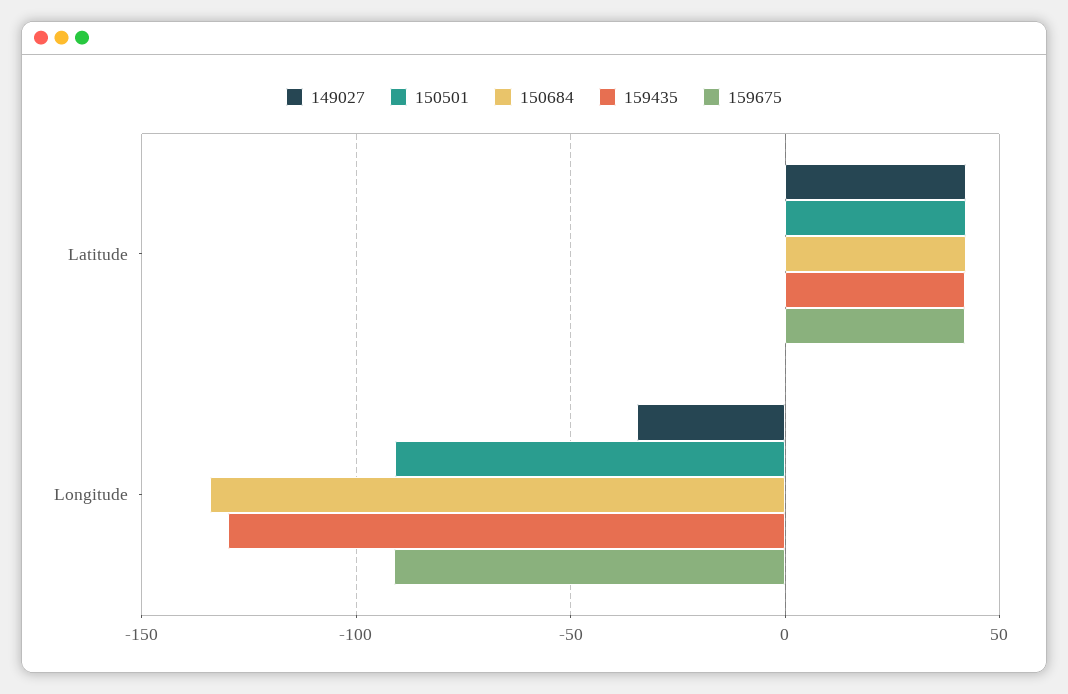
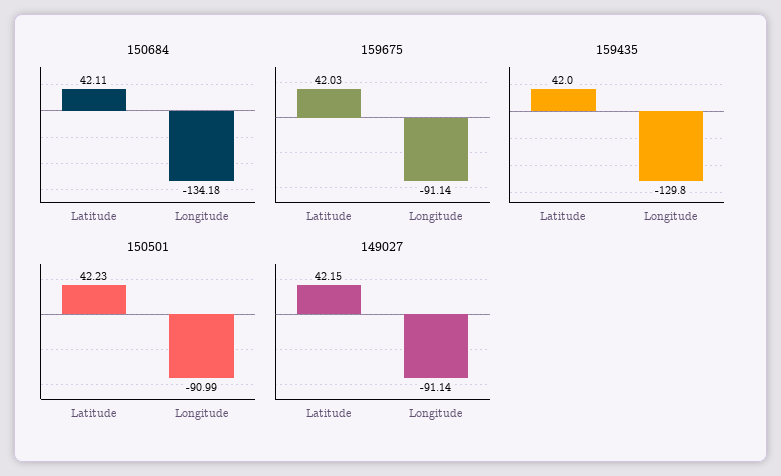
149027, Longitude: -35 -> -91.14

